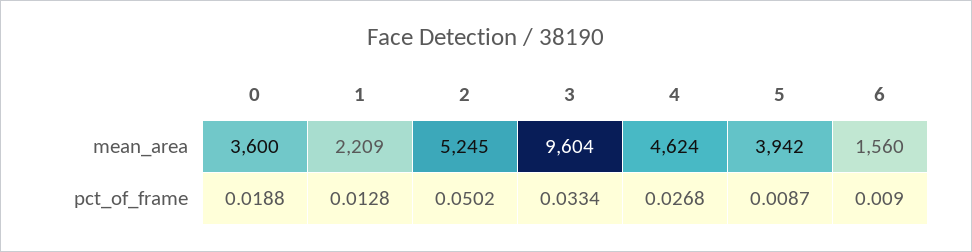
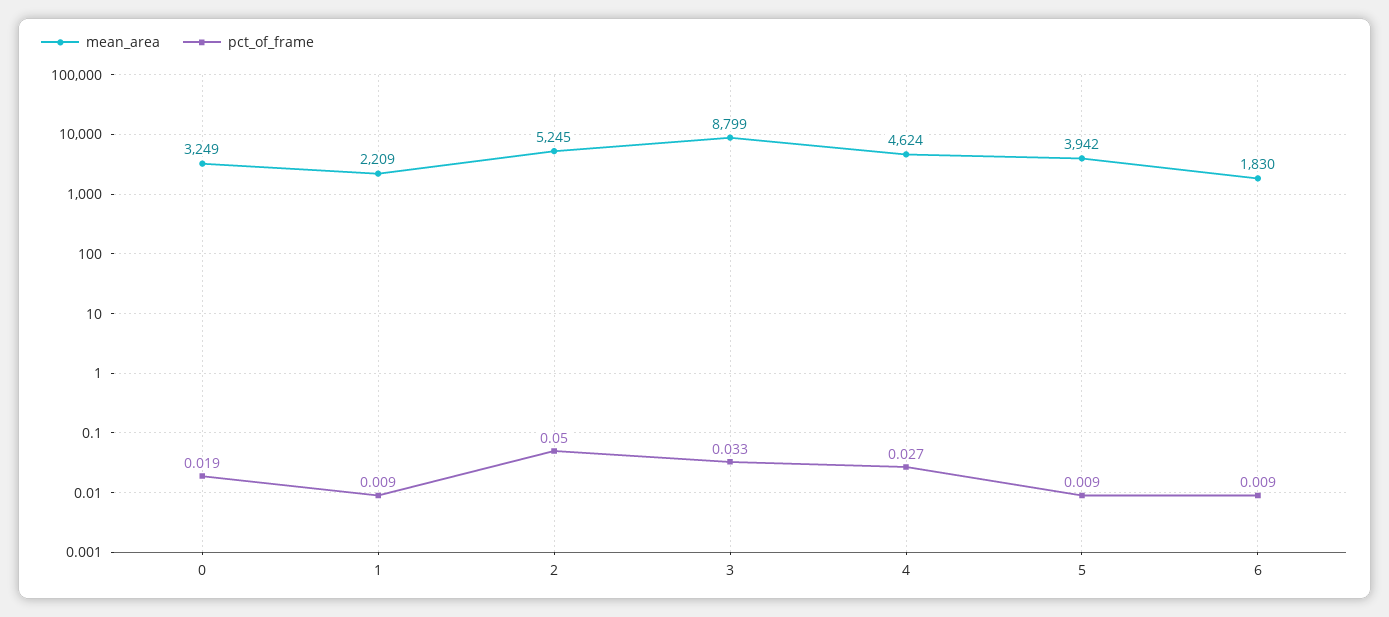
mean_area, 0: 3600 -> 3249
mean_area, 3: 9604 -> 8799
mean_area, 6: 1560 -> 1830
pct_of_frame, 1: 0.0128 -> 0.009

